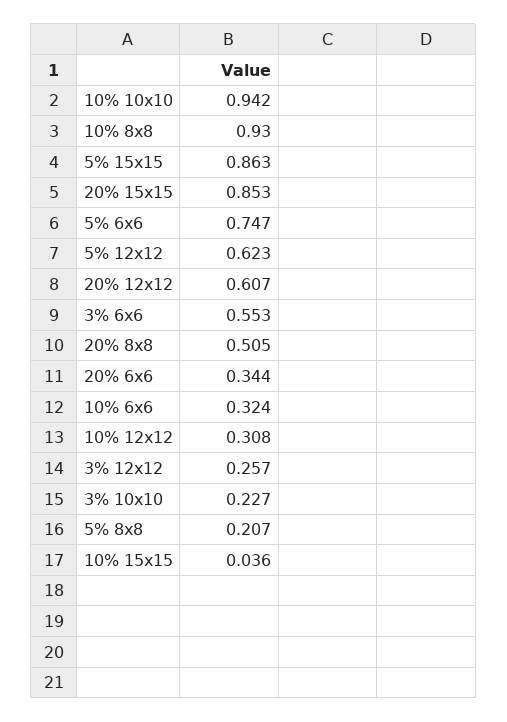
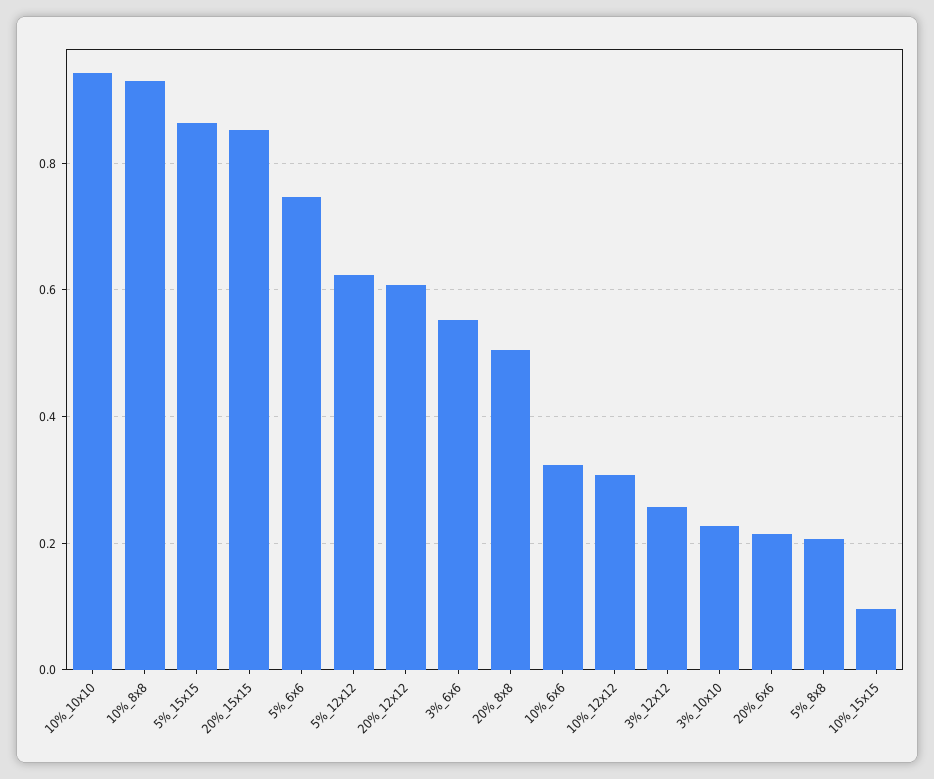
20% 6x6: 0.344 -> 0.22
10% 15x15: 0.036 -> 0.1

